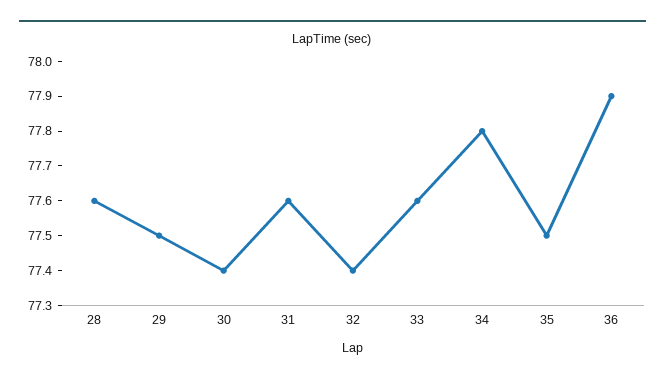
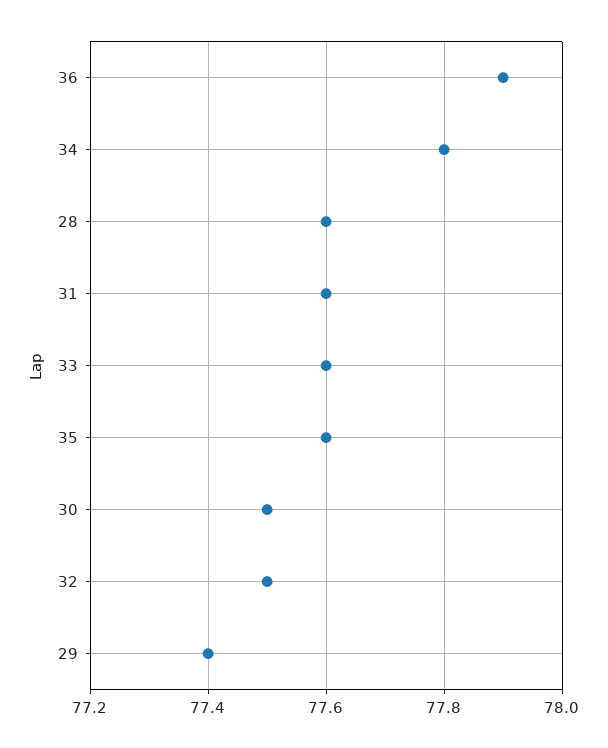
29: 77.5 -> 77.4
30: 77.4 -> 77.5
32: 77.4 -> 77.5
35: 77.5 -> 77.6

